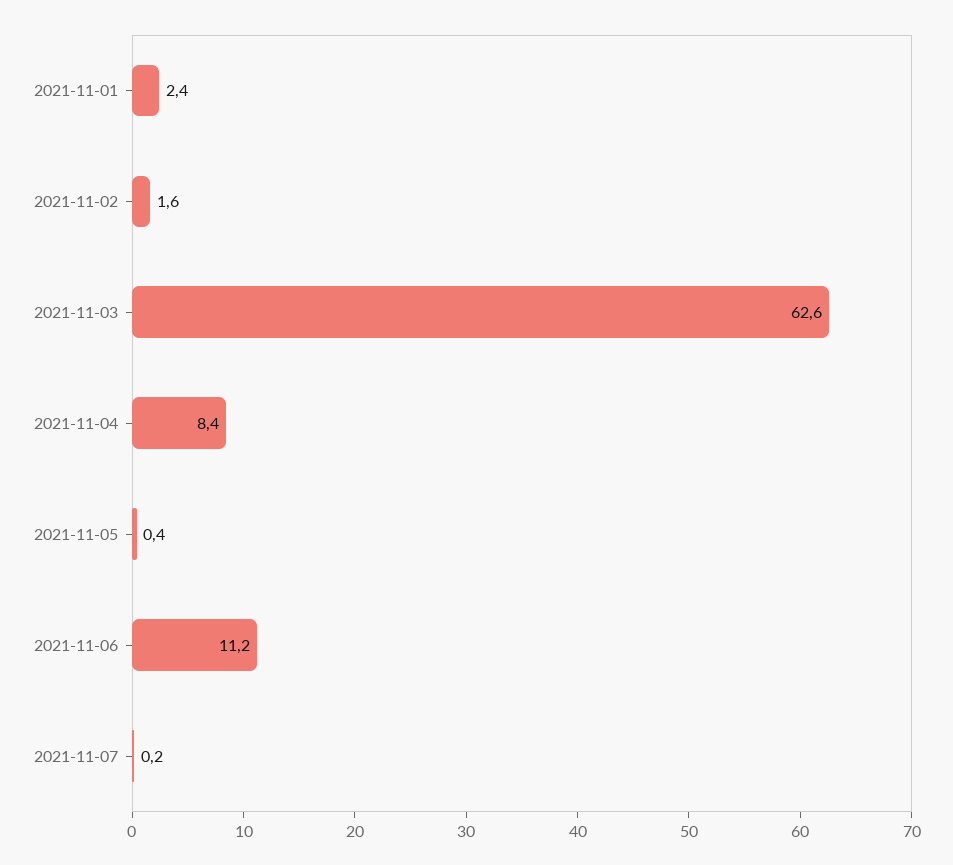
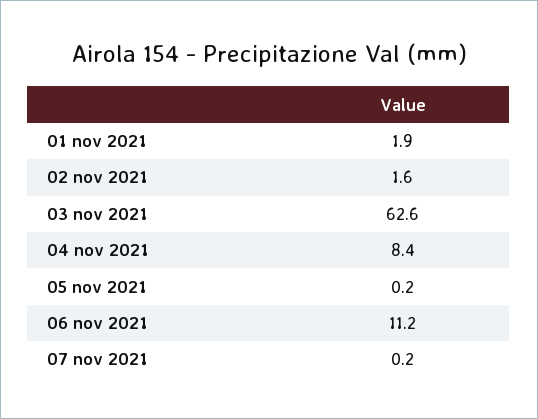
2021-11-01: 2.4 -> 1.9
2021-11-05: 0.4 -> 0.2

